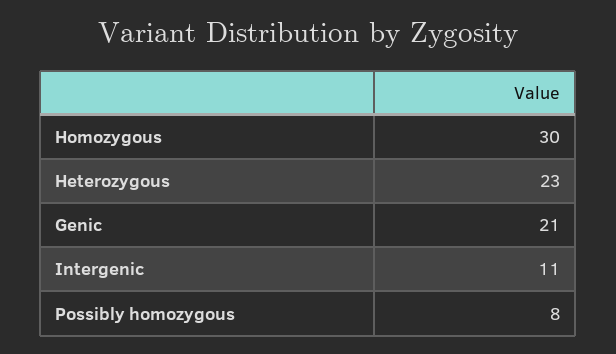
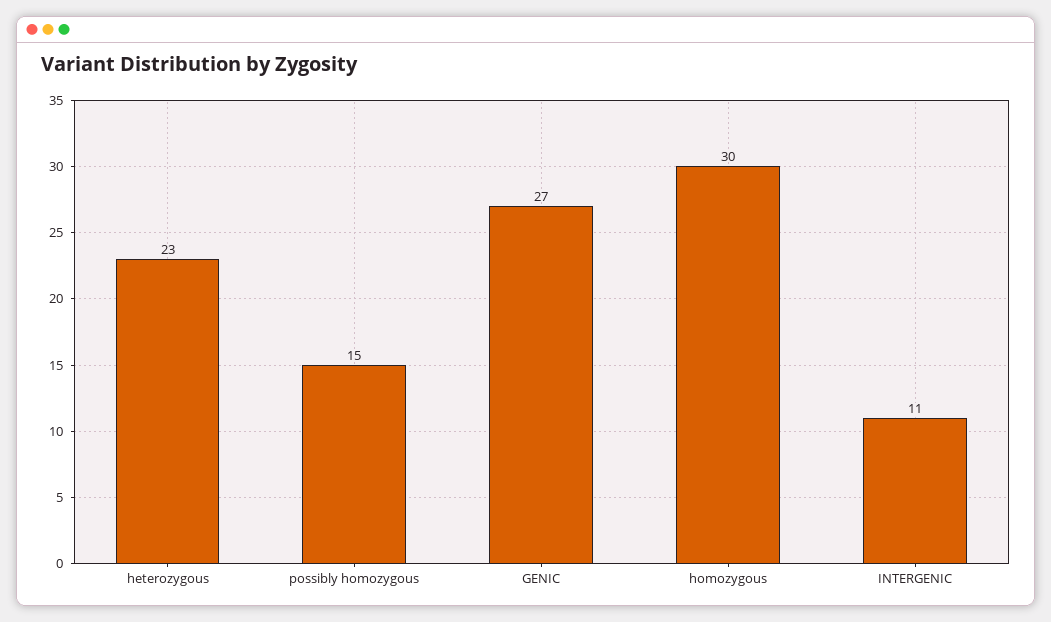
Genic: 21 -> 27
Possibly homozygous: 8 -> 15

